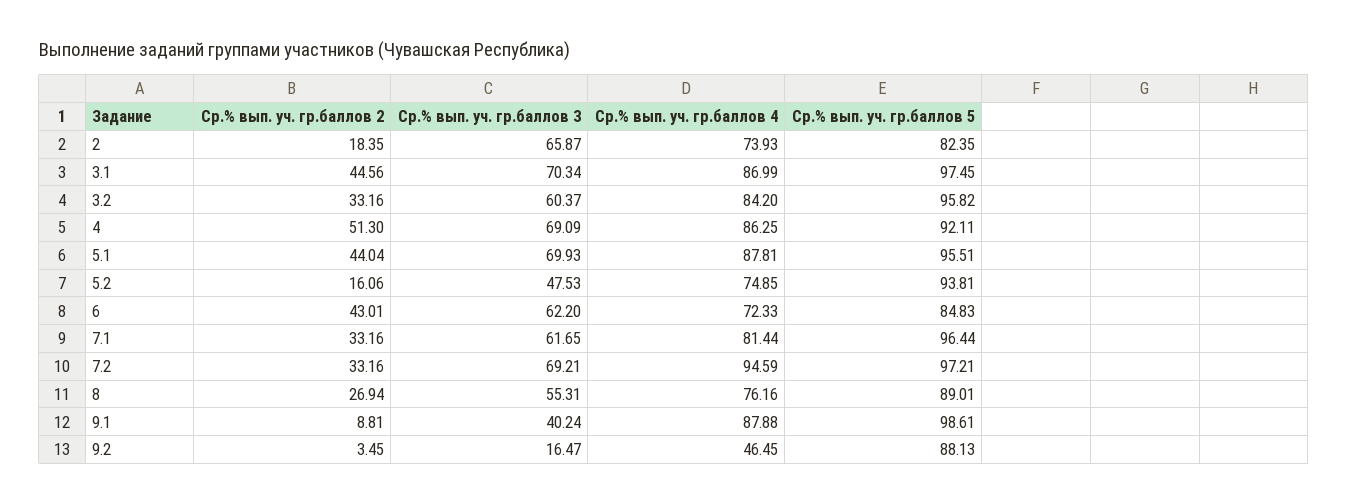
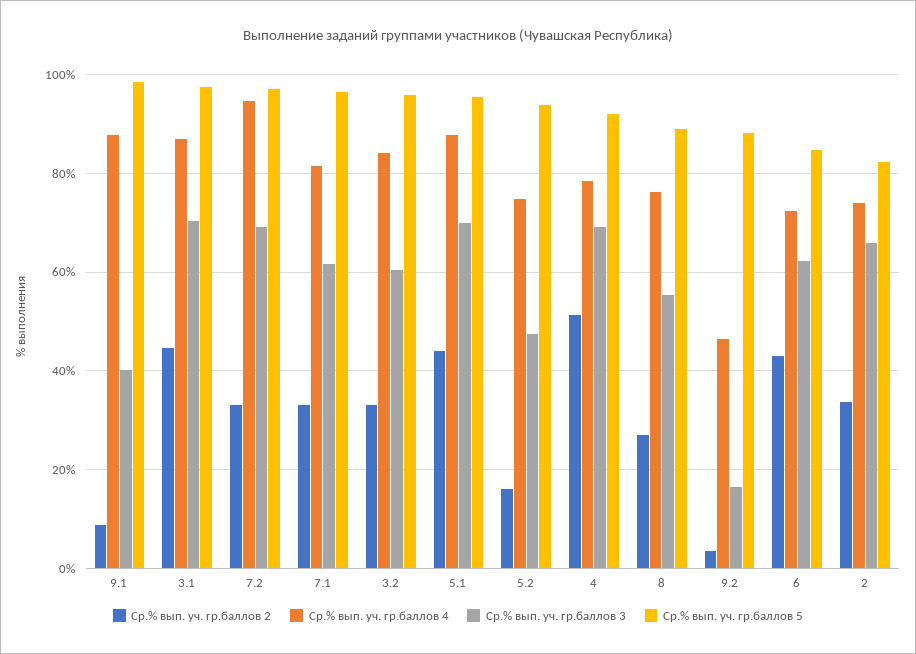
Ср.% вып. уч. гр.баллов 2, 2: 18.35 -> 34
Ср.% вып. уч. гр.баллов 4, 4: 86.25 -> 78

